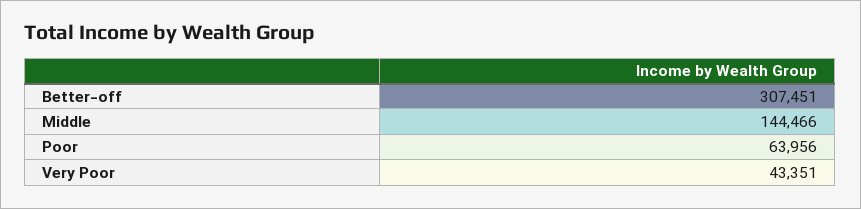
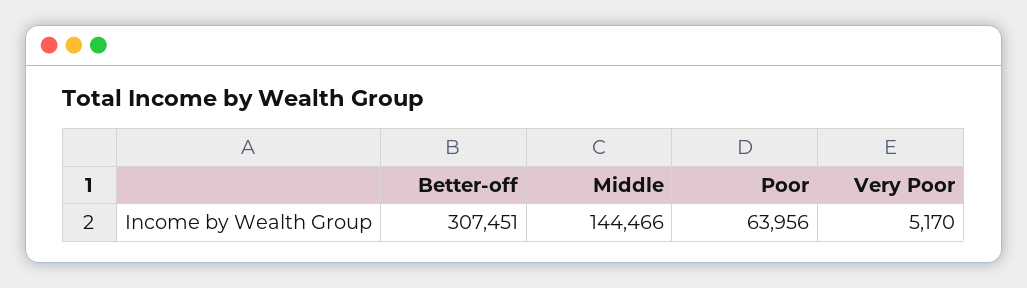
Very Poor: 43351 -> 5170

